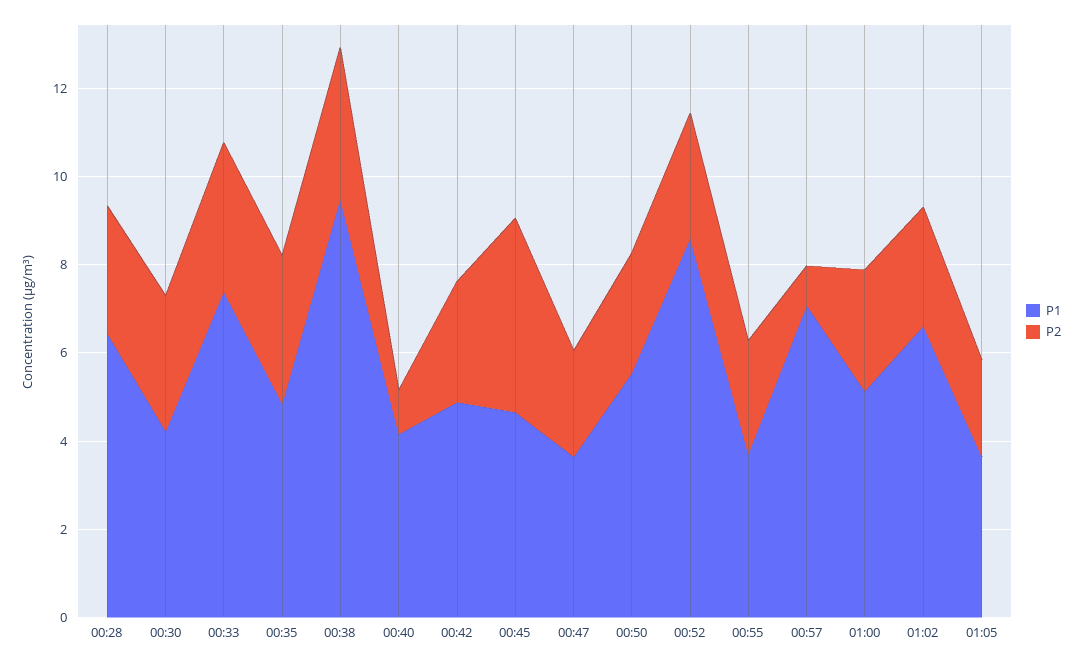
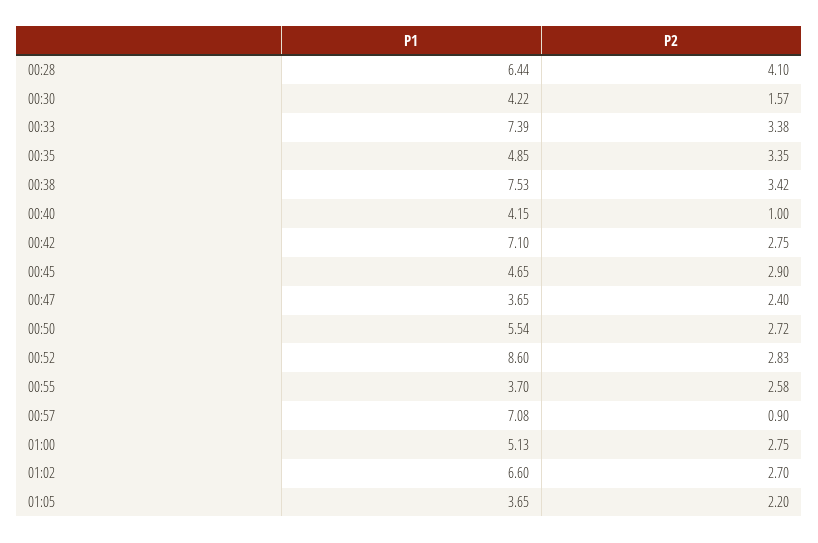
P2, 00:28: 3 -> 4.1
P2, 00:30: 3 -> 1.57
P1, 00:38: 9.5 -> 7.53
P1, 00:42: 5 -> 7.1
P2, 00:45: 4.5 -> 2.9

